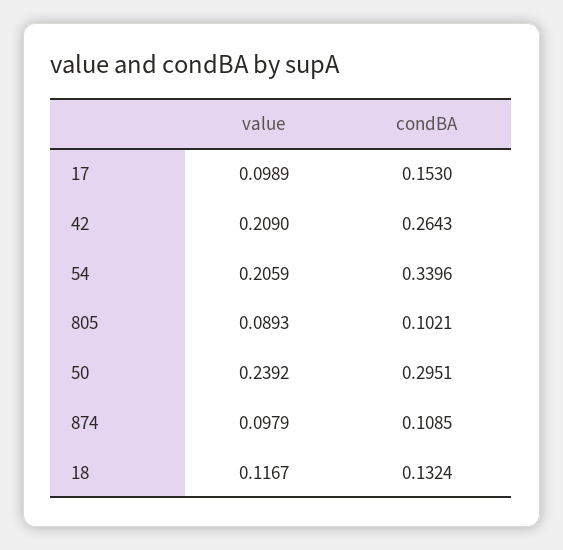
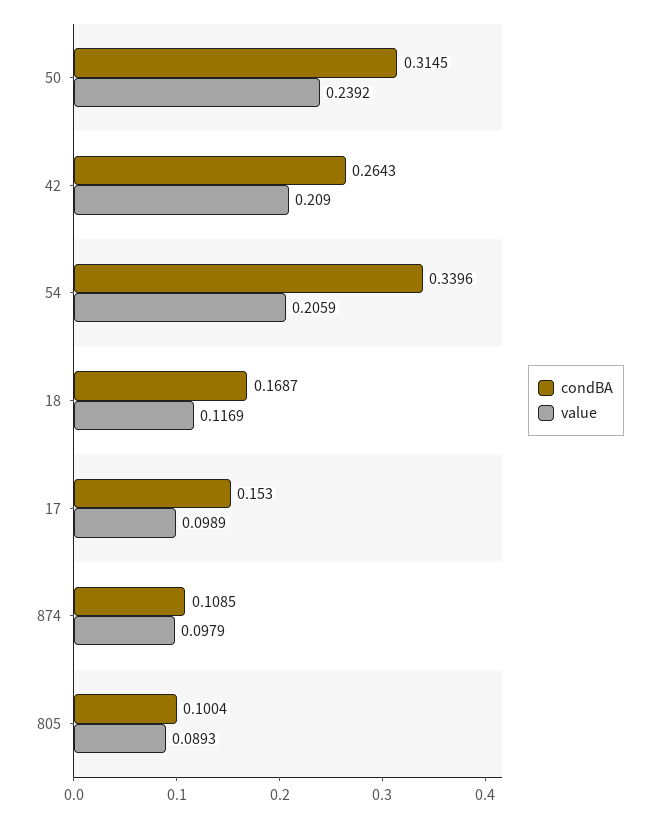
condBA, 805: 0.1021 -> 0.1004
condBA, 50: 0.2951 -> 0.3145
value, 18: 0.1167 -> 0.1169
condBA, 18: 0.1324 -> 0.1687

